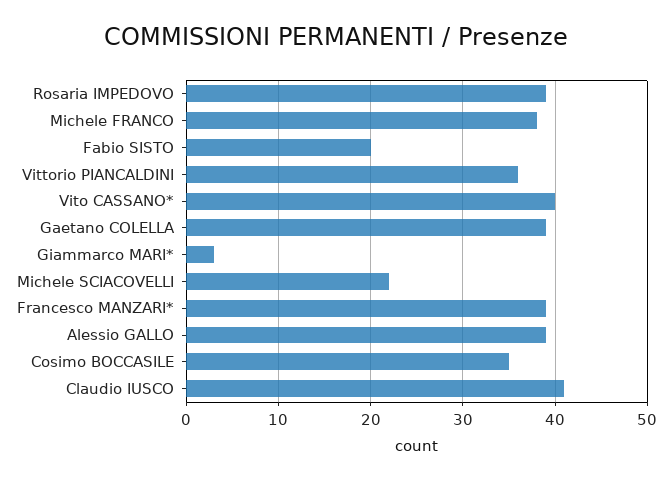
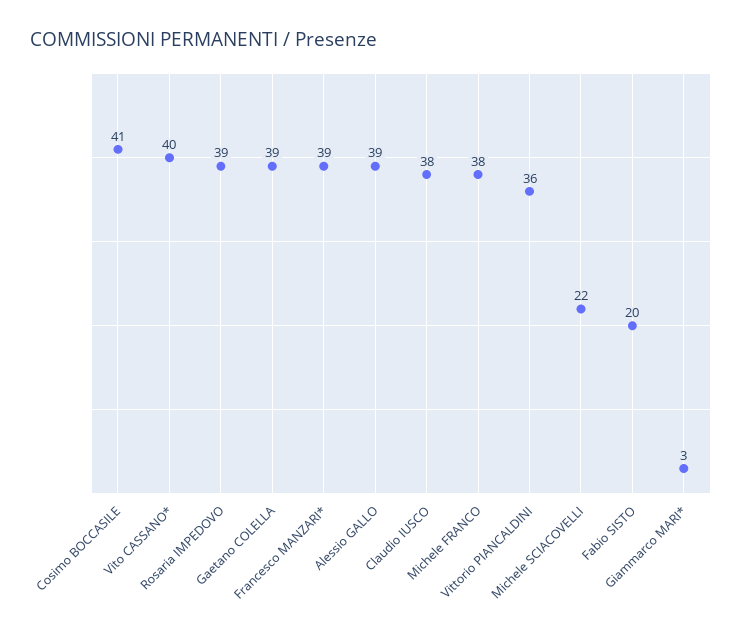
Cosimo BOCCASILE: 35 -> 41
Claudio IUSCO: 41 -> 38

